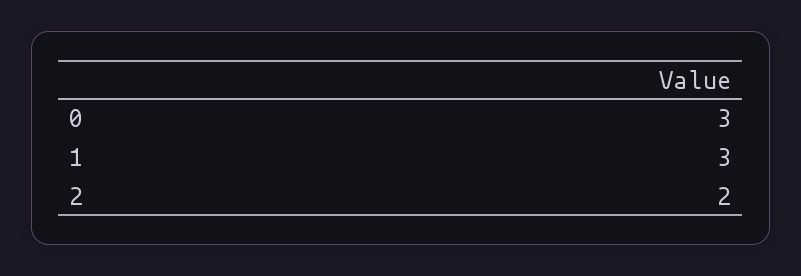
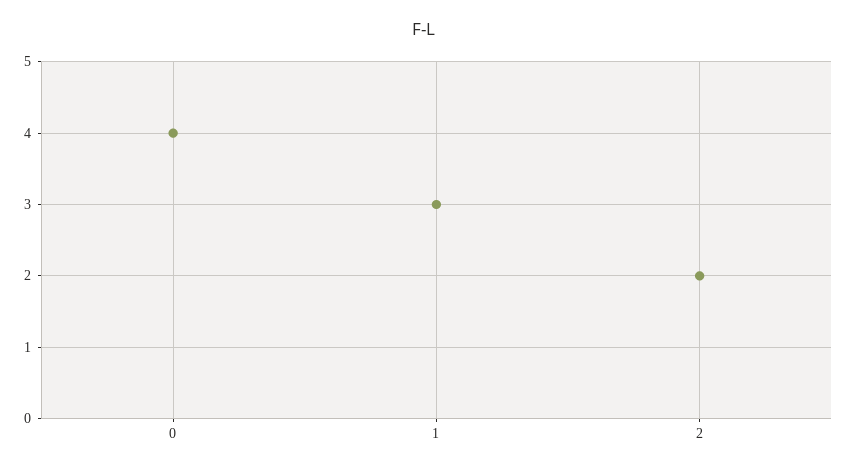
0: 3 -> 4

